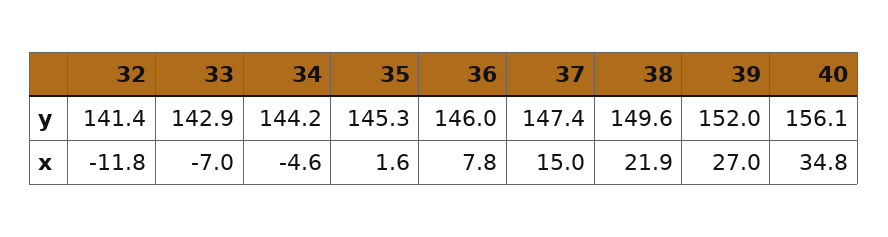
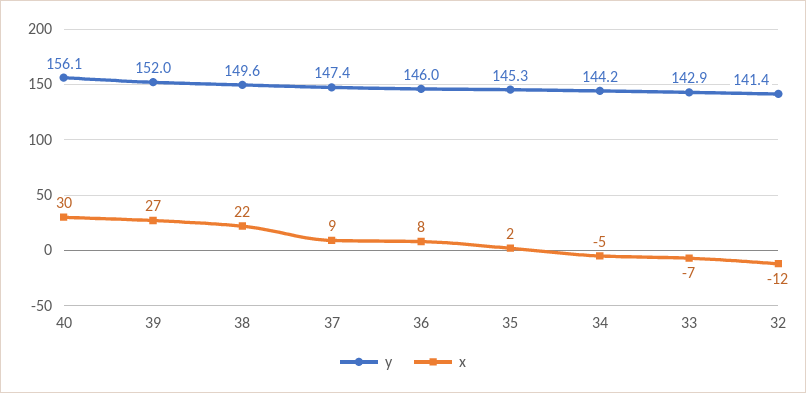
x, 37: 15 -> 9
x, 40: 34.8 -> 30

